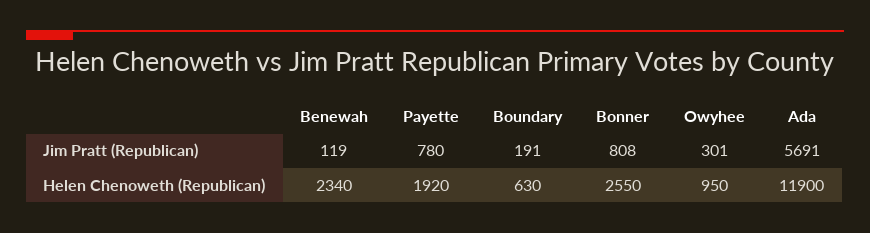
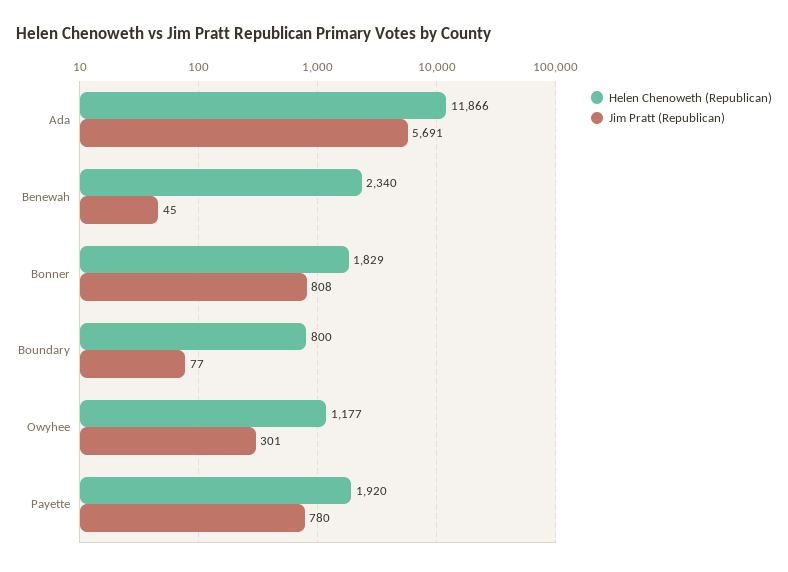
Jim Pratt (Republican), Benewah: 119 -> 45
Jim Pratt (Republican), Boundary: 191 -> 77
Helen Chenoweth (Republican), Boundary: 630 -> 800
Helen Chenoweth (Republican), Bonner: 2550 -> 1829
Helen Chenoweth (Republican), Owyhee: 950 -> 1177
Helen Chenoweth (Republican), Ada: 11900 -> 11866

